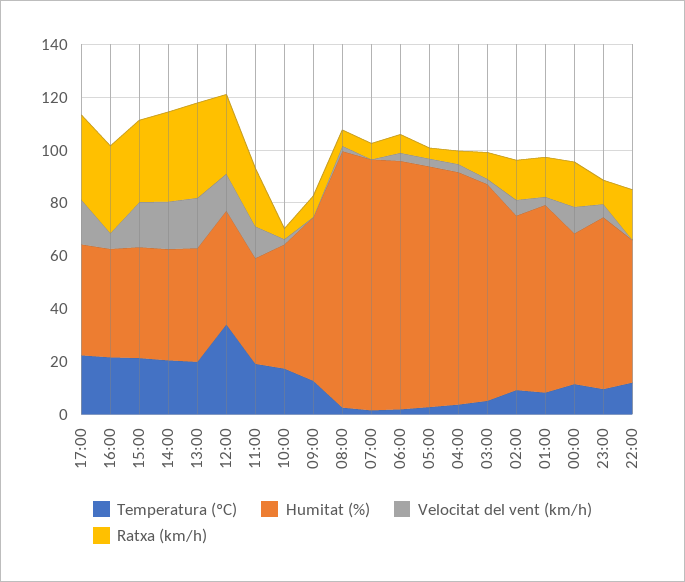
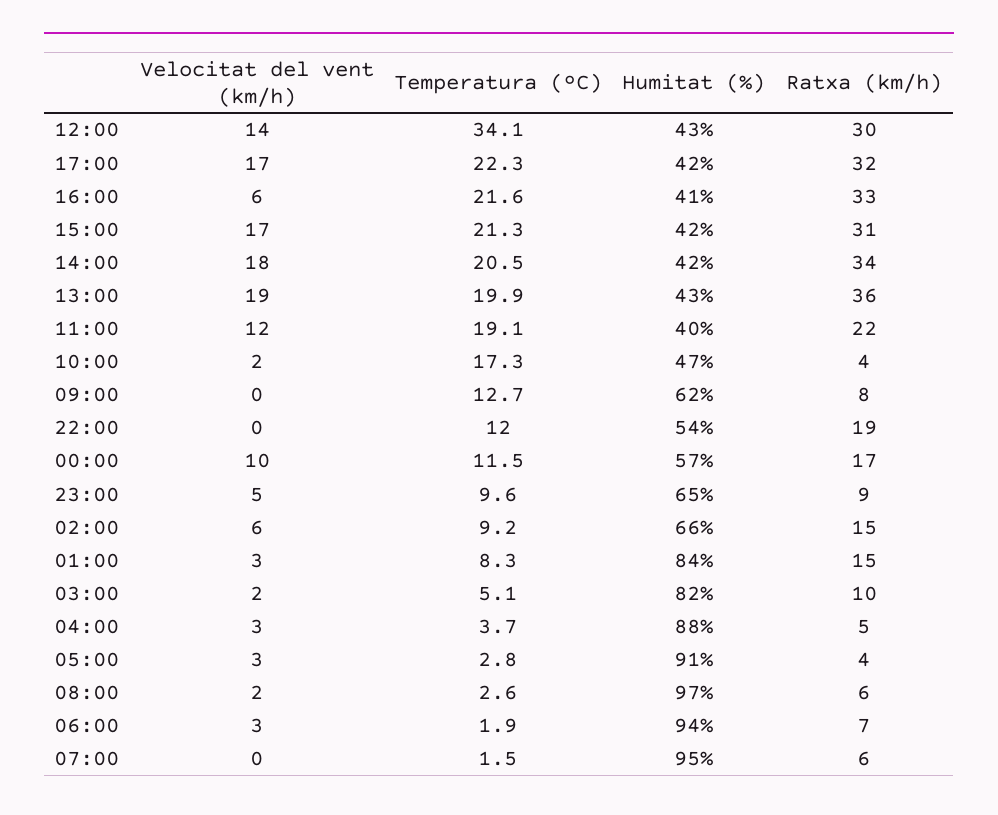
Humitat (%), 01:00: 70 -> 84

